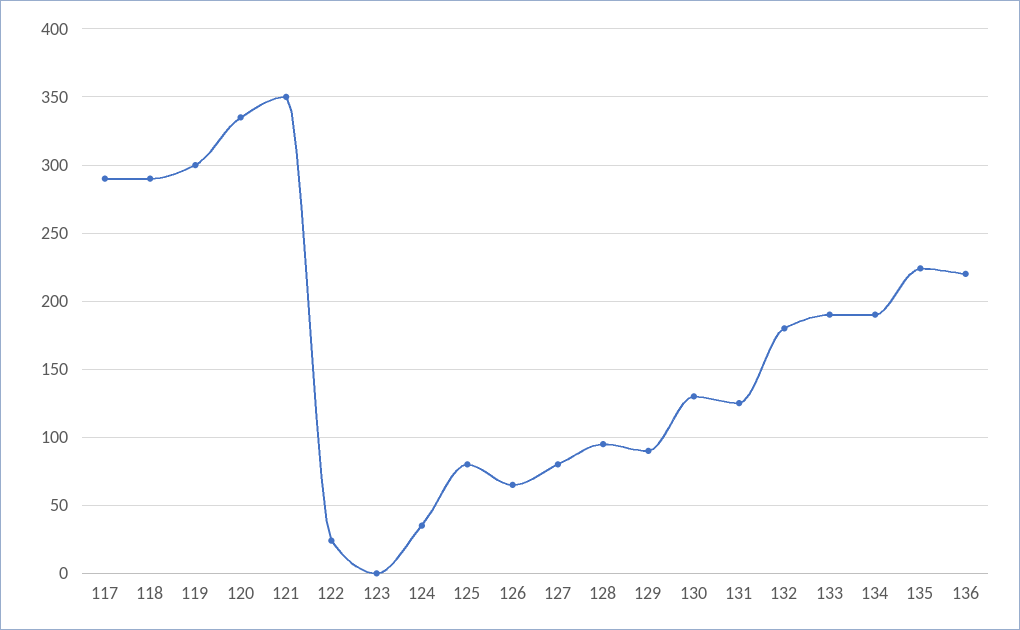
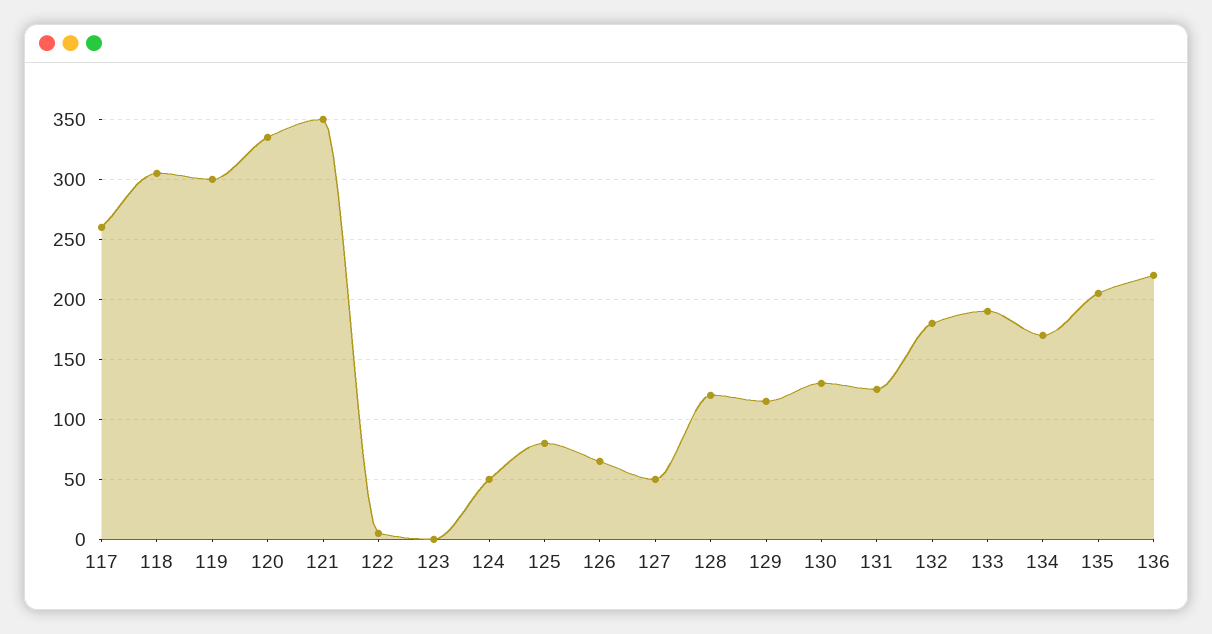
117: 290 -> 260
118: 290 -> 305
122: 25 -> 5
124: 35 -> 50
127: 80 -> 50
128: 95 -> 120
129: 90 -> 115
134: 190 -> 170
135: 225 -> 205

